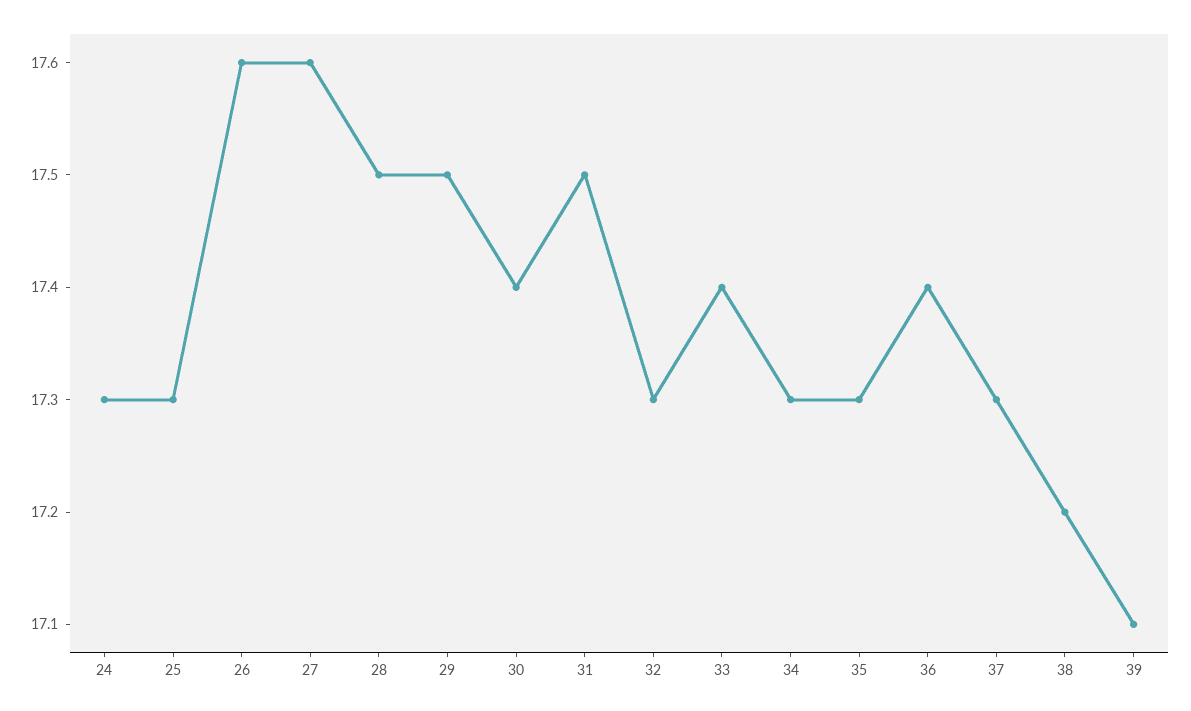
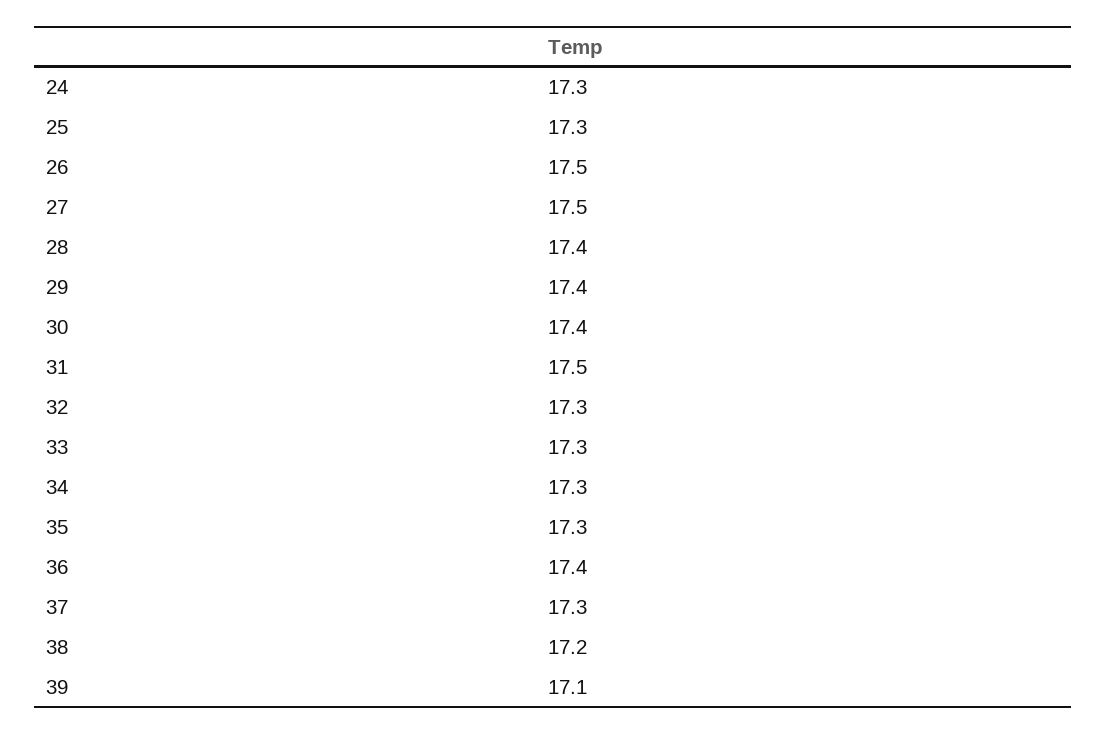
26: 17.6 -> 17.5
27: 17.6 -> 17.5
28: 17.5 -> 17.4
29: 17.5 -> 17.4
33: 17.4 -> 17.3

